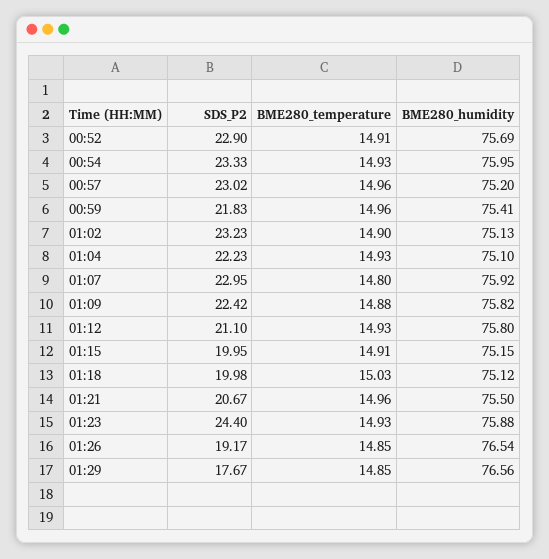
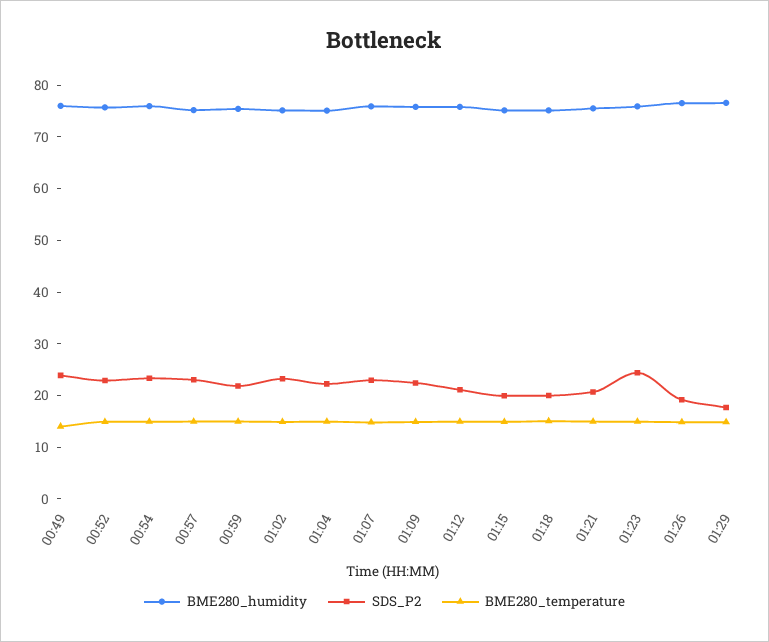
BME280_humidity, 00:49: none -> 76
SDS_P2, 00:49: none -> 24
BME280_temperature, 00:49: none -> 14

